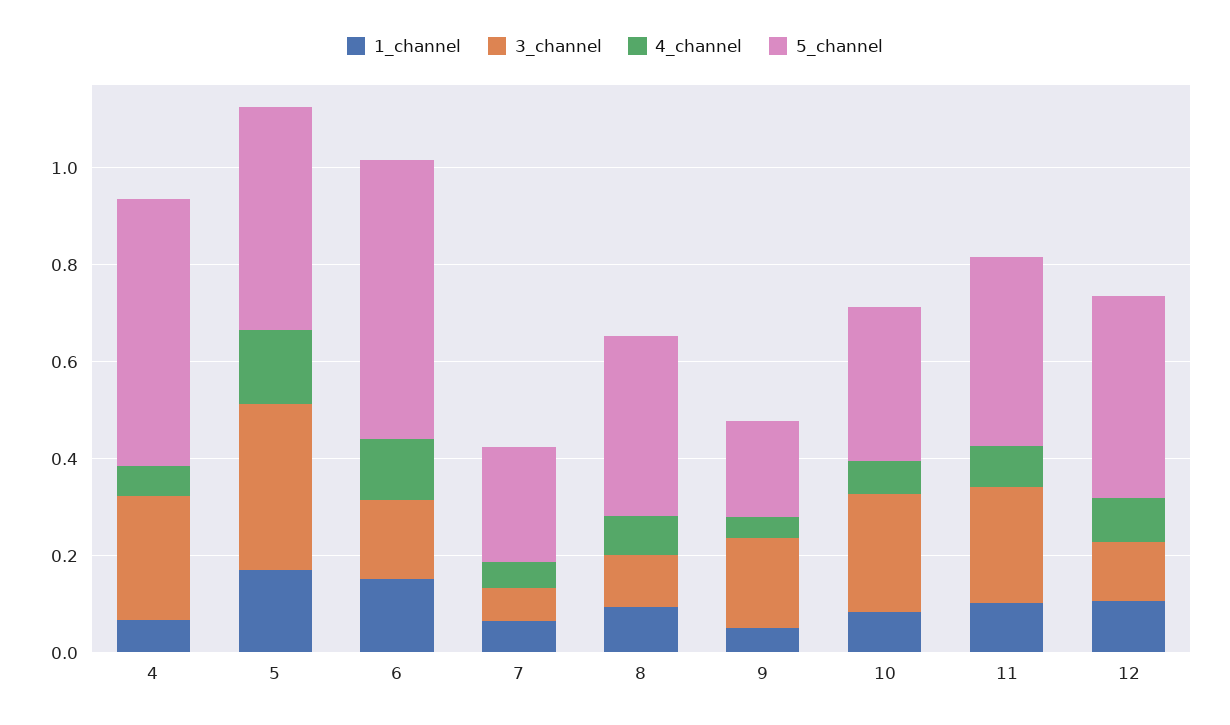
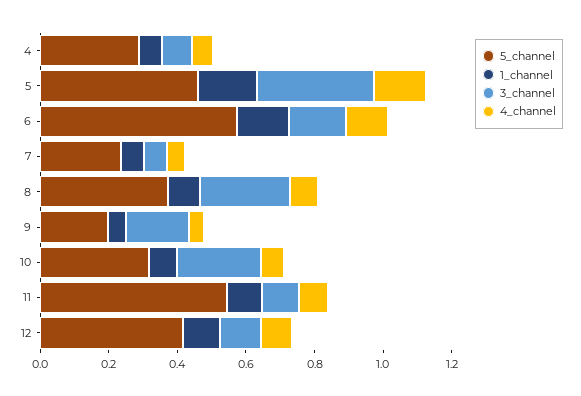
3_channel, 4: 0.25 -> 0.1
5_channel, 4: 0.55 -> 0.3
3_channel, 8: 0.1 -> 0.25
3_channel, 11: 0.25 -> 0.1
5_channel, 11: 0.4 -> 0.55

